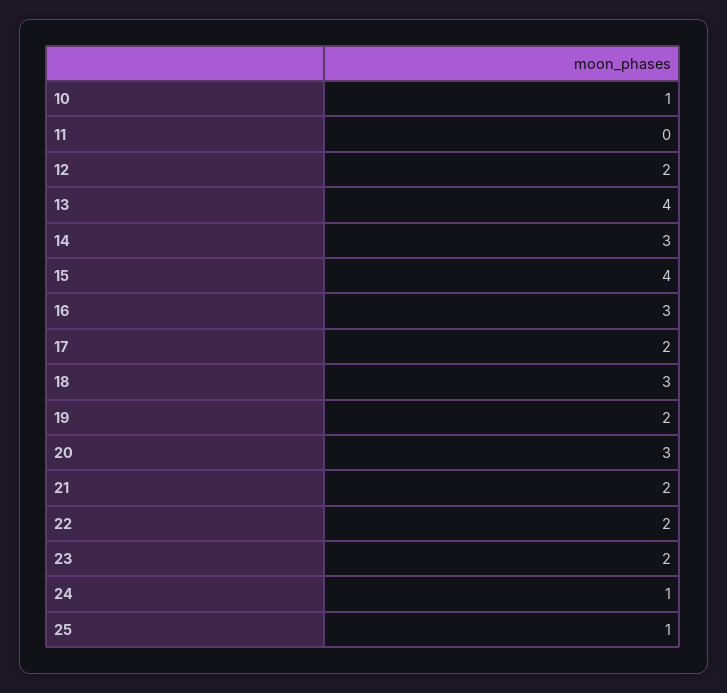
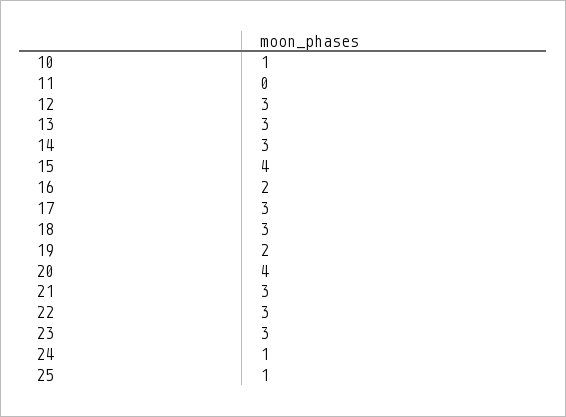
12: 2 -> 3
13: 4 -> 3
16: 3 -> 2
17: 2 -> 3
20: 3 -> 4
21: 2 -> 3
22: 2 -> 3
23: 2 -> 3

